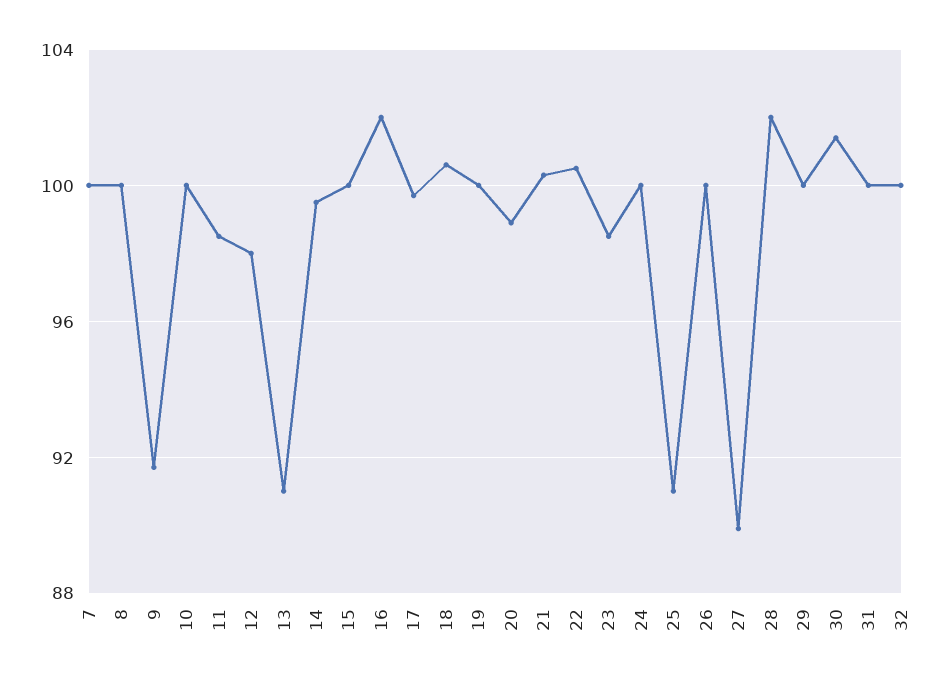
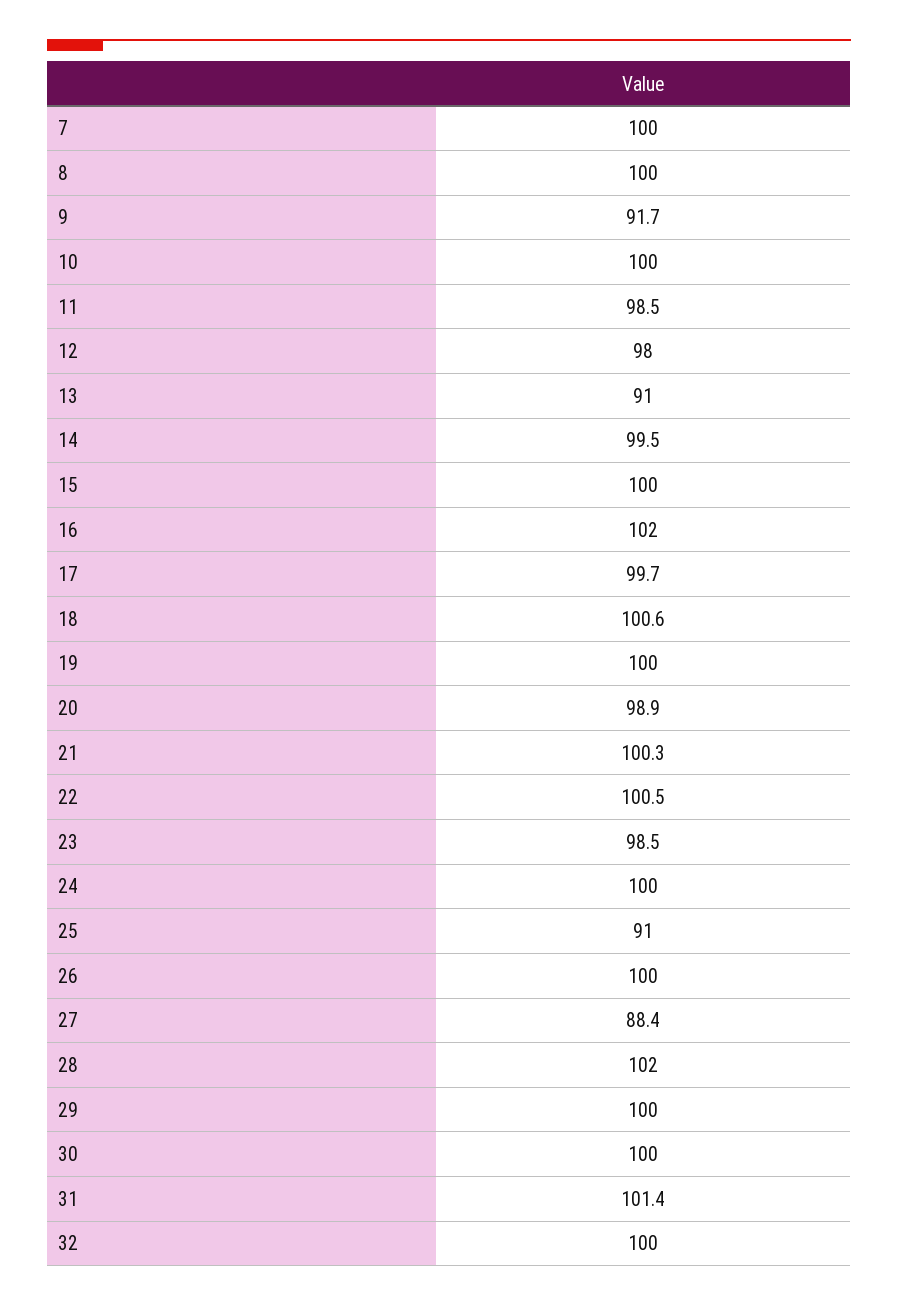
27: 90 -> 88.4
30: 101.5 -> 100
31: 100 -> 101.4

